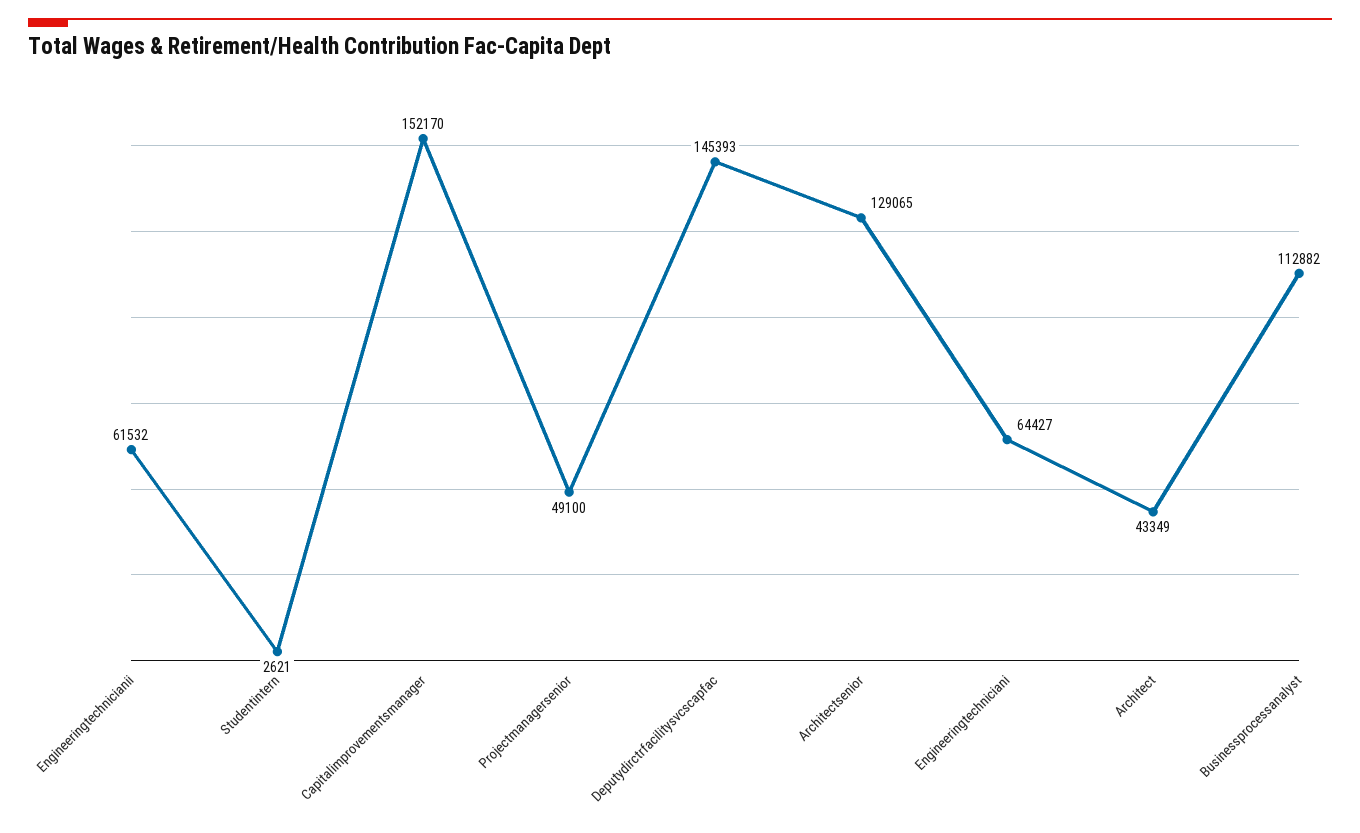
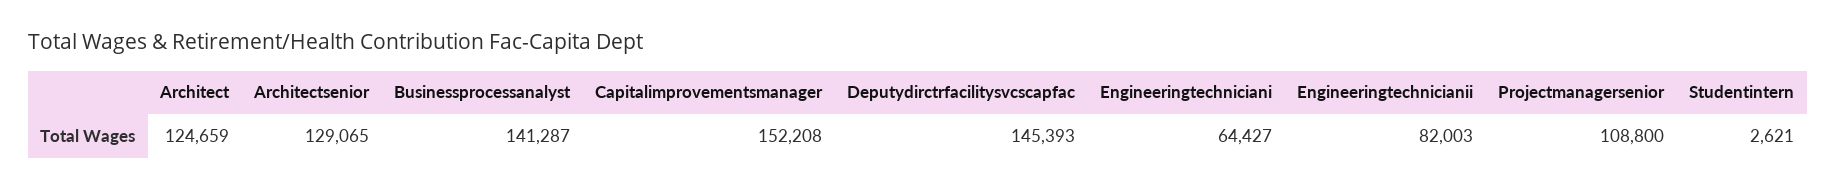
Engineeringtechnicianii: 61532 -> 82003
Capitalimprovementsmanager: 152170 -> 152208
Projectmanagersenior: 49100 -> 108800
Architect: 43349 -> 124659
Businessprocessanalyst: 112882 -> 141287

